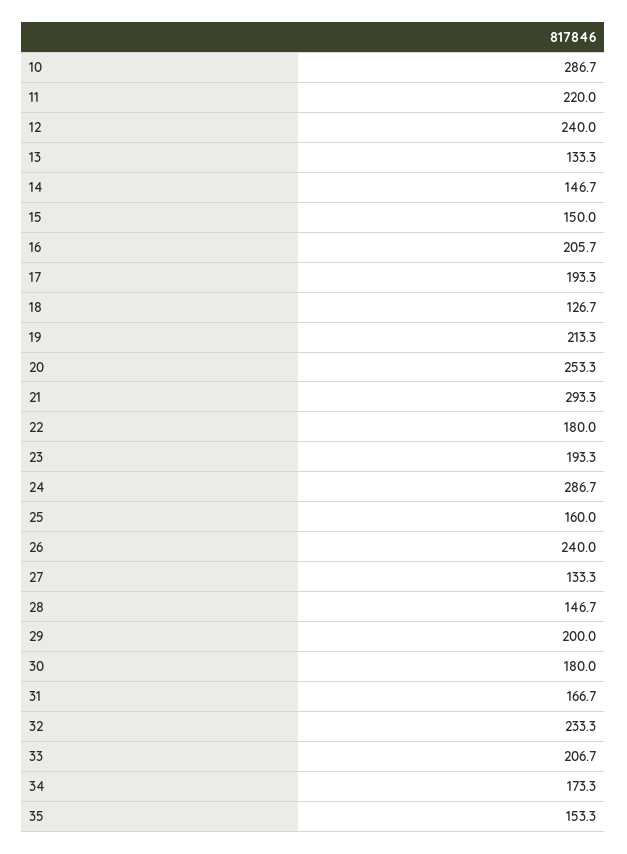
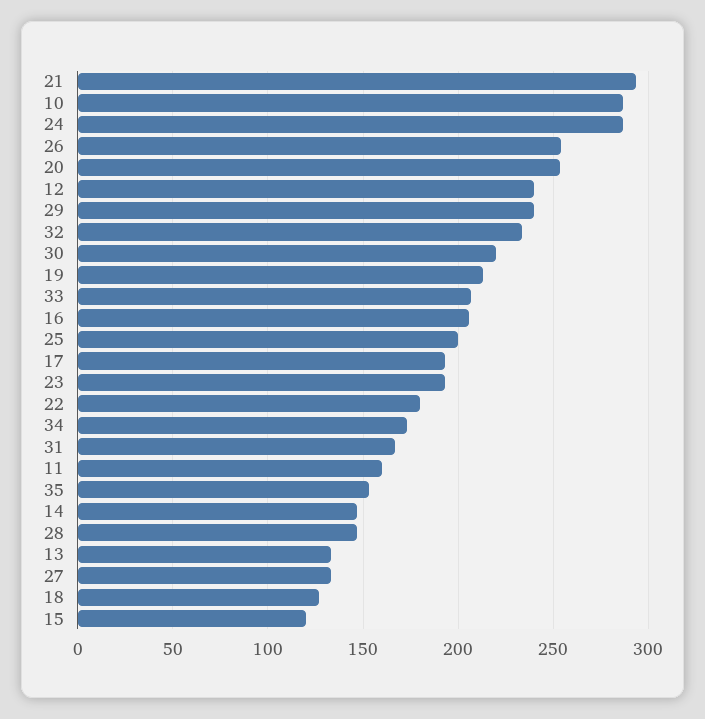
11: 220 -> 160
15: 150 -> 120
25: 160 -> 200
26: 240 -> 255
29: 200 -> 240
30: 180 -> 220

